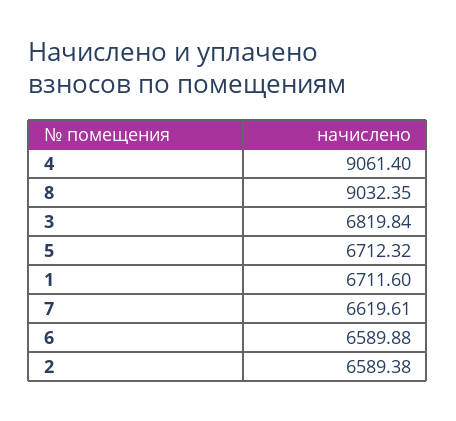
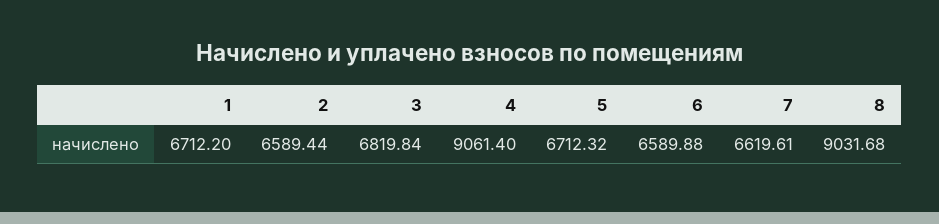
8: 9032.35 -> 9031.68
1: 6711.6 -> 6712.2
2: 6589.38 -> 6589.44

